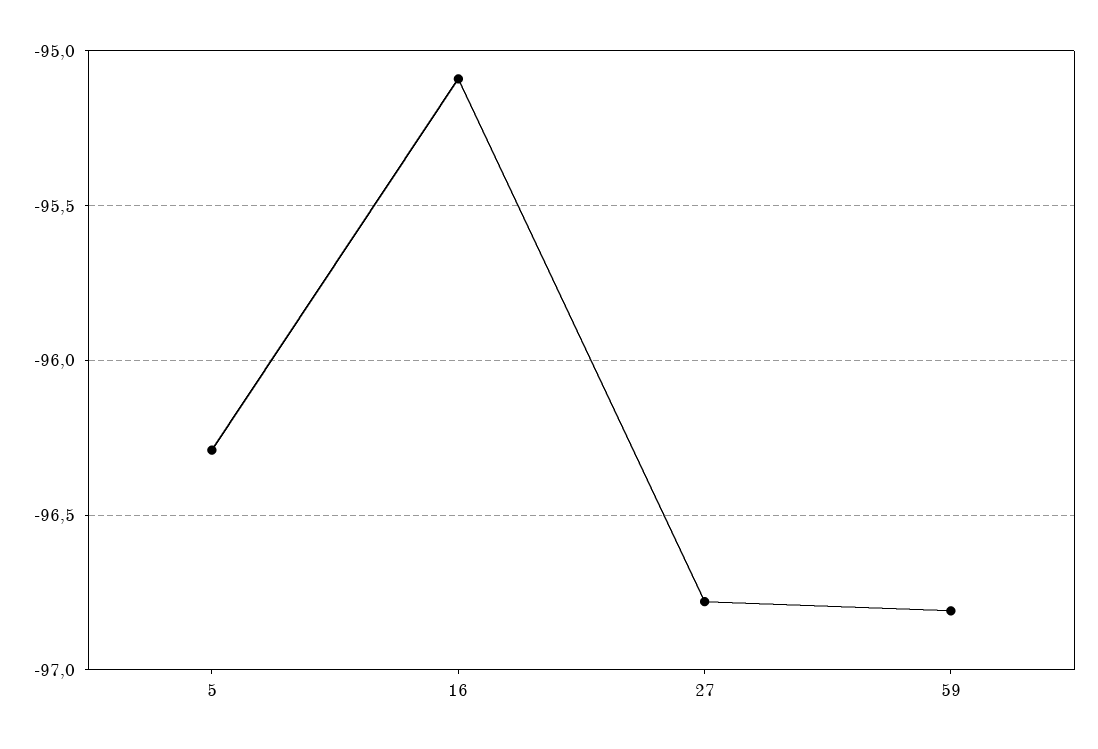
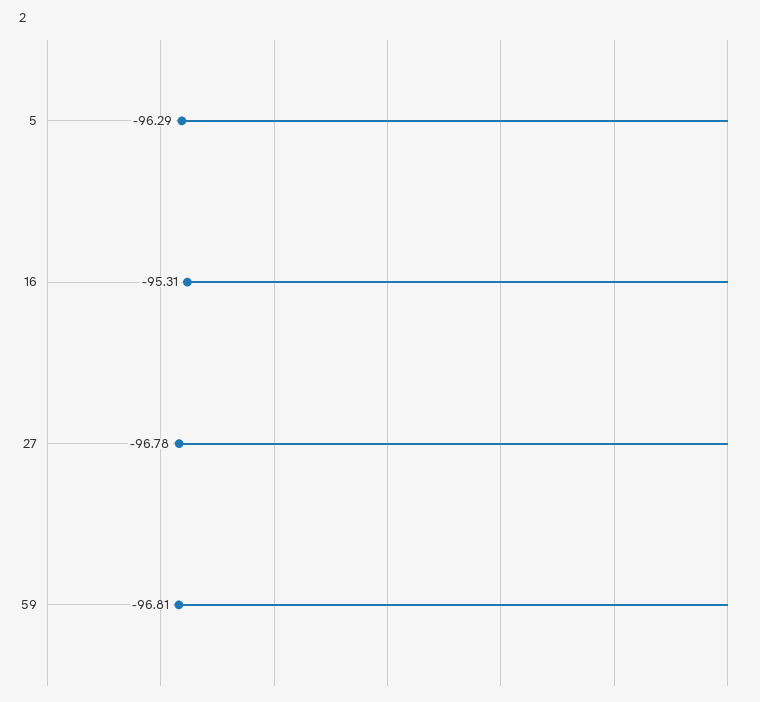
16: -95.1 -> -95.31

